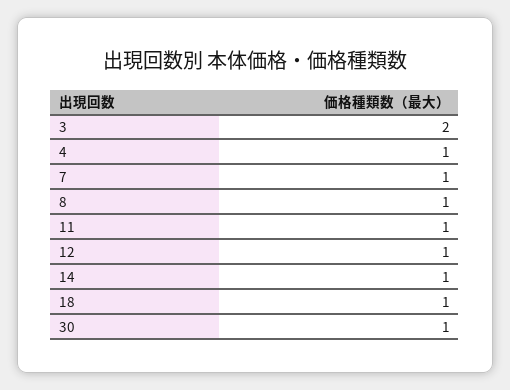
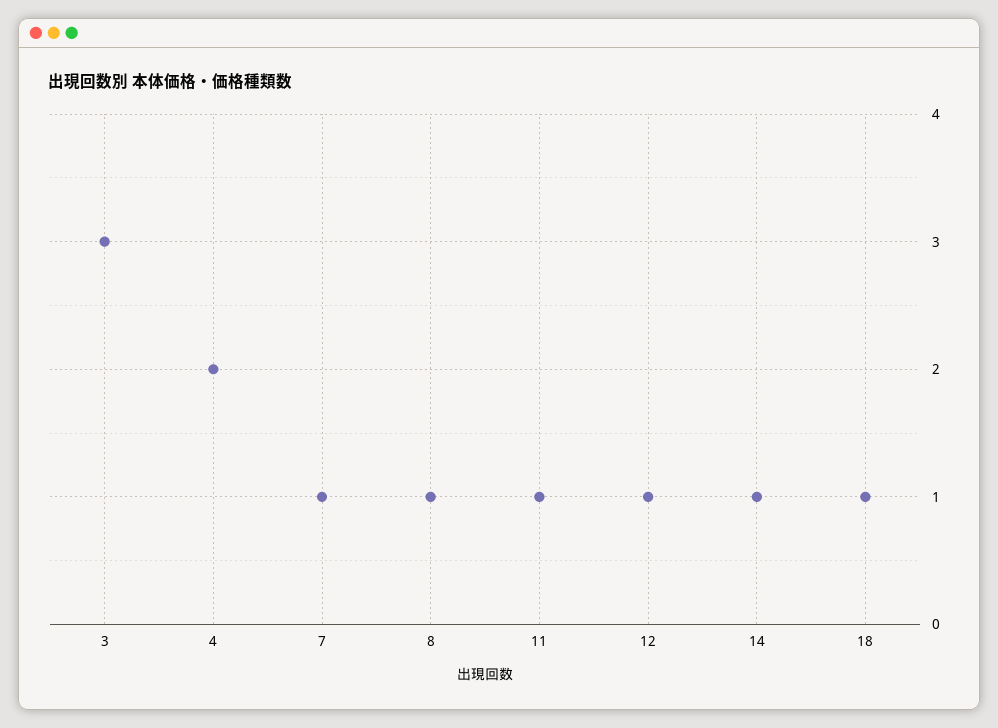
3: 2 -> 3
4: 1 -> 2
30: 1 -> none

